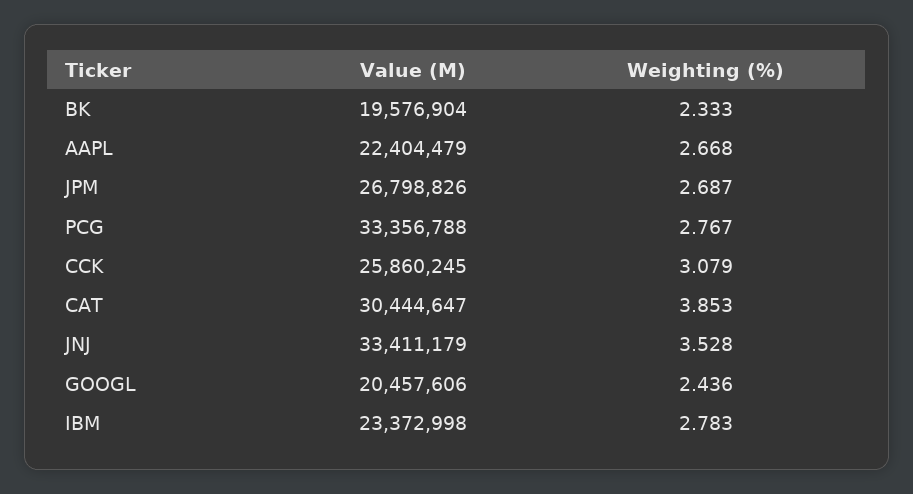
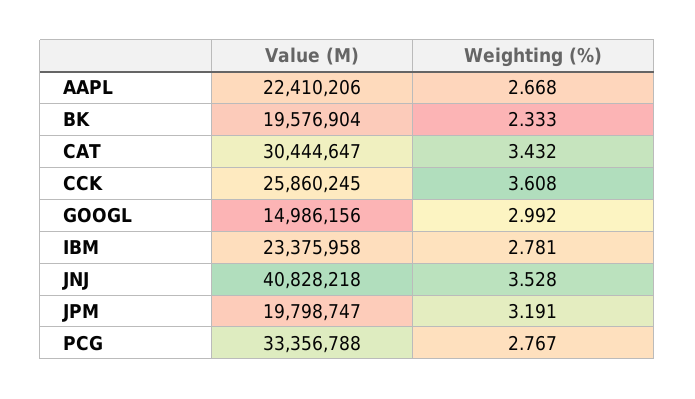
Value (M), AAPL: 22404479 -> 22410206
Value (M), JPM: 26798826 -> 19798747
Weighting (%), JPM: 2.687 -> 3.191
Weighting (%), CCK: 3.079 -> 3.608
Weighting (%), CAT: 3.853 -> 3.432
Value (M), JNJ: 33411179 -> 40828218
Value (M), GOOGL: 20457606 -> 14986156
Weighting (%), GOOGL: 2.436 -> 2.992
Value (M), IBM: 23372998 -> 23375958
Weighting (%), IBM: 2.783 -> 2.781

